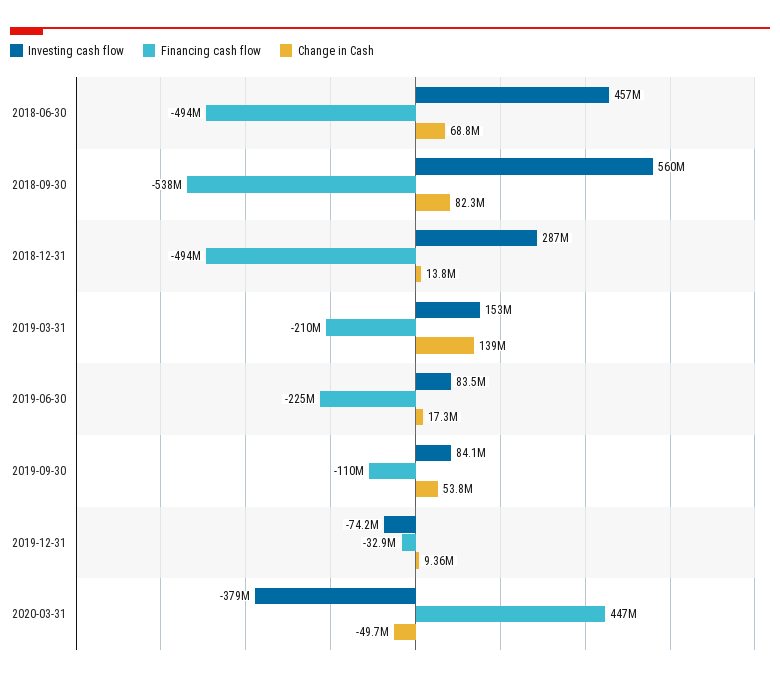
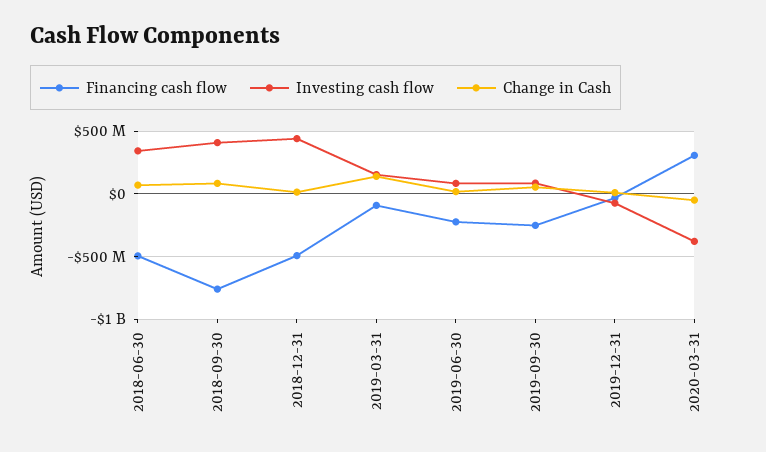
Investing cash flow, 2018-06-30: 457000000 -> 350000000
Investing cash flow, 2018-09-30: 560000000 -> 400000000
Financing cash flow, 2018-09-30: -538000000 -> -750000000
Investing cash flow, 2018-12-31: 287000000 -> 450000000
Financing cash flow, 2019-03-31: -210000000 -> -100000000
Financing cash flow, 2019-09-30: -110000000 -> -250000000
Financing cash flow, 2020-03-31: 447000000 -> 300000000

